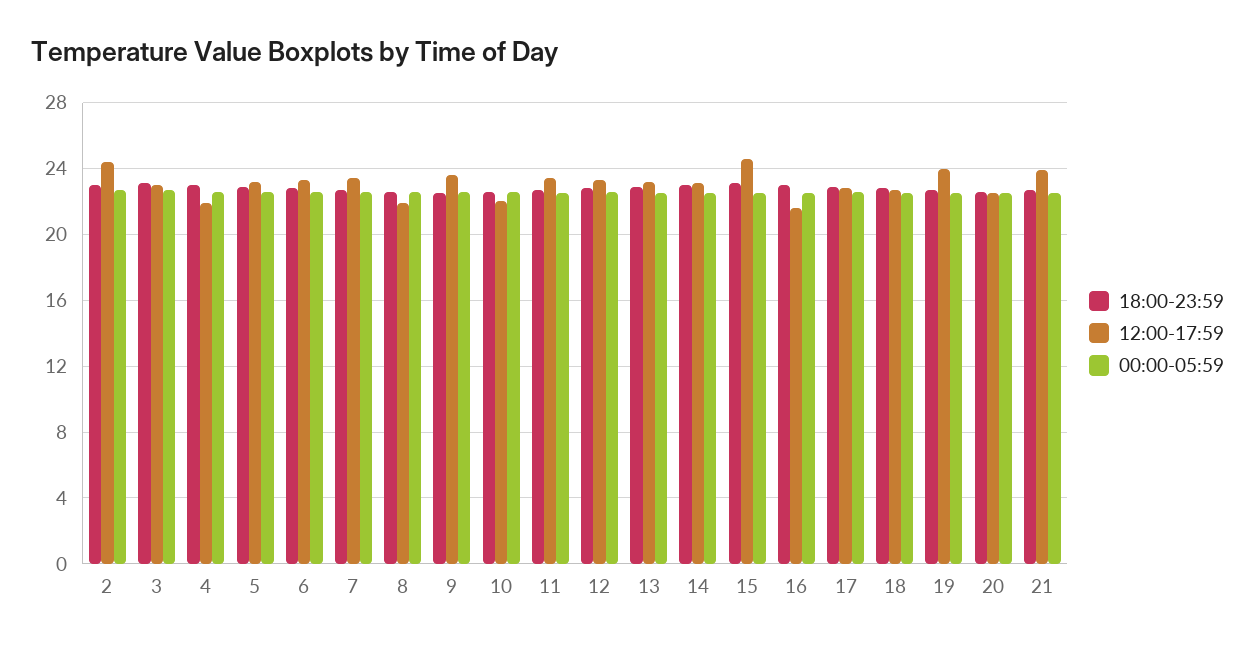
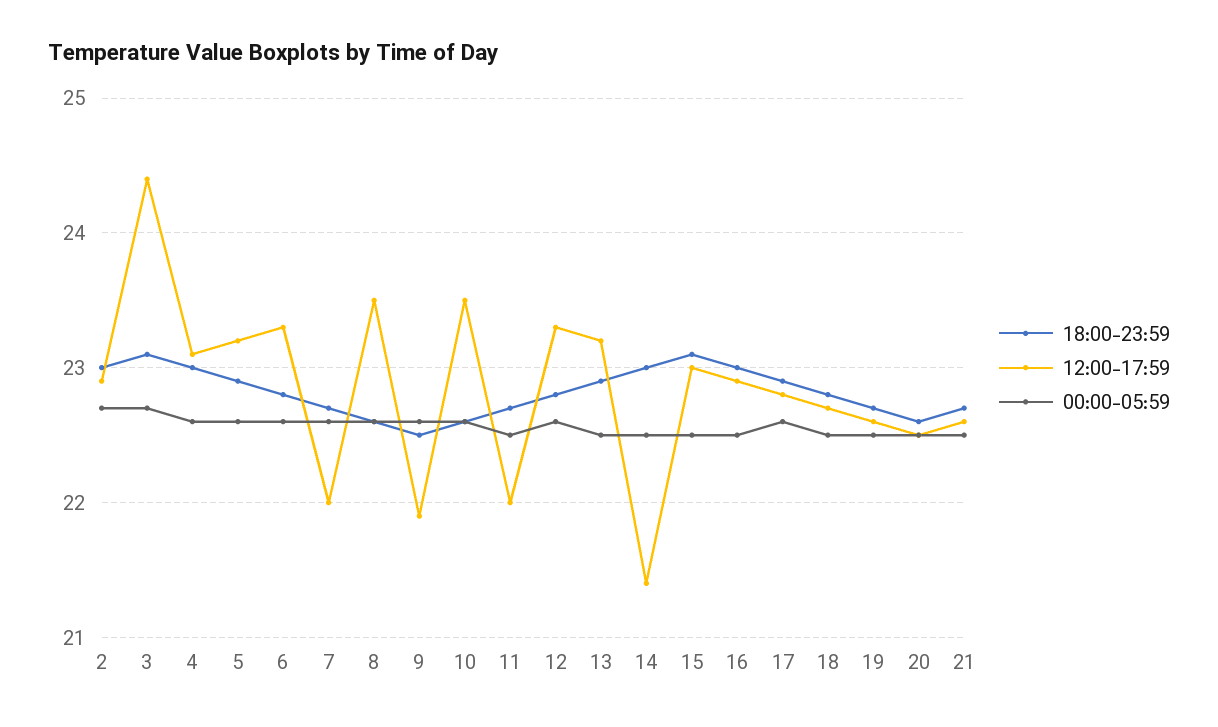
12:00-17:59, 2: 24.5 -> 22.9
12:00-17:59, 3: 23 -> 24.4
12:00-17:59, 4: 22 -> 23.1
12:00-17:59, 7: 23.5 -> 22
12:00-17:59, 8: 22 -> 23.5
12:00-17:59, 9: 23.5 -> 21.9
12:00-17:59, 10: 22 -> 23.5
12:00-17:59, 11: 23.5 -> 22
12:00-17:59, 14: 23 -> 21.4
12:00-17:59, 15: 24.5 -> 23
12:00-17:59, 16: 21.5 -> 22.9
12:00-17:59, 19: 24 -> 22.6
12:00-17:59, 21: 24 -> 22.6

